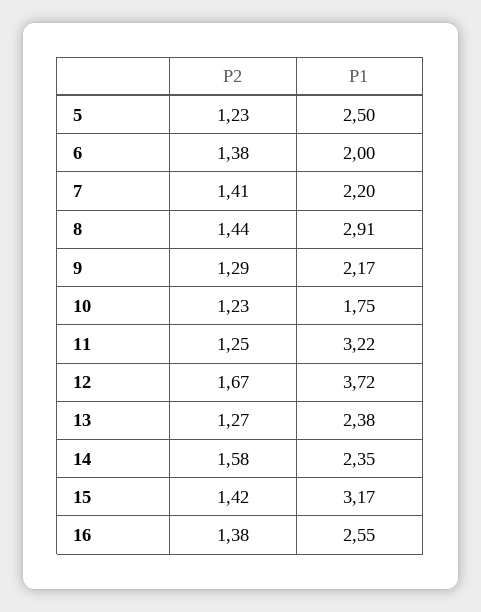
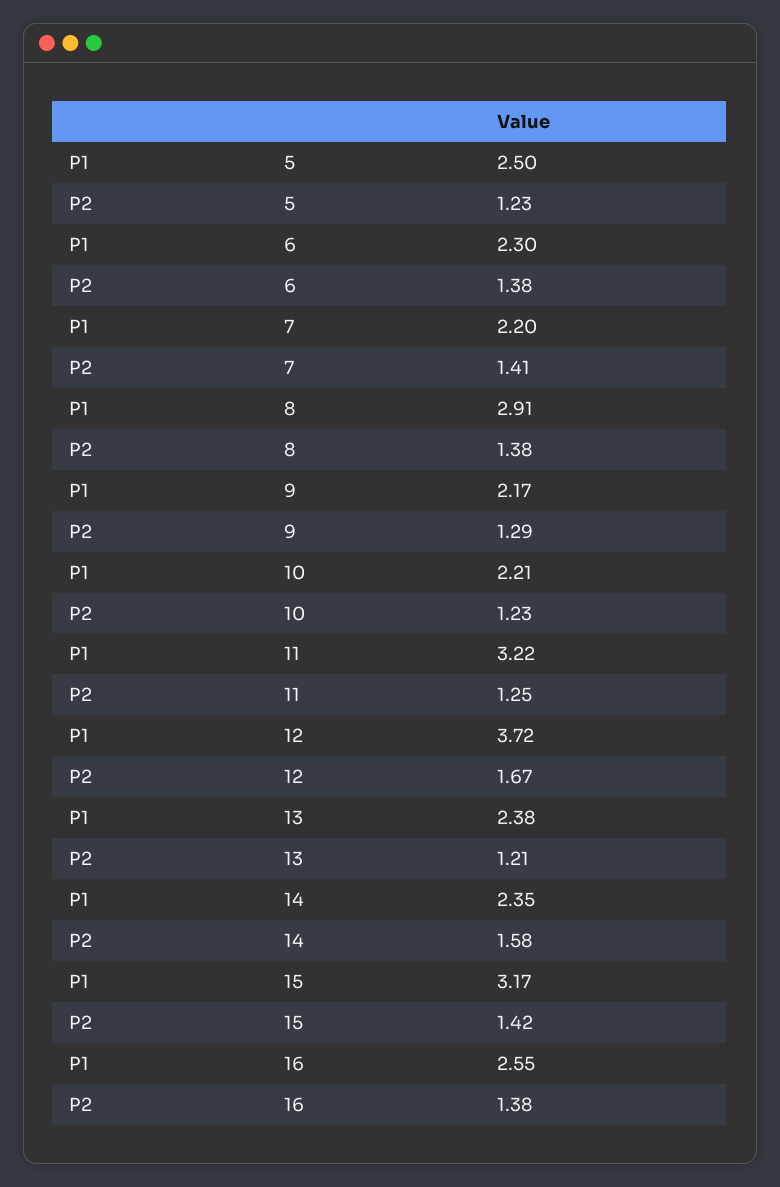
P1, 6: 2 -> 2.3
P2, 8: 1.44 -> 1.38
P1, 10: 1.75 -> 2.21
P2, 13: 1.27 -> 1.21

